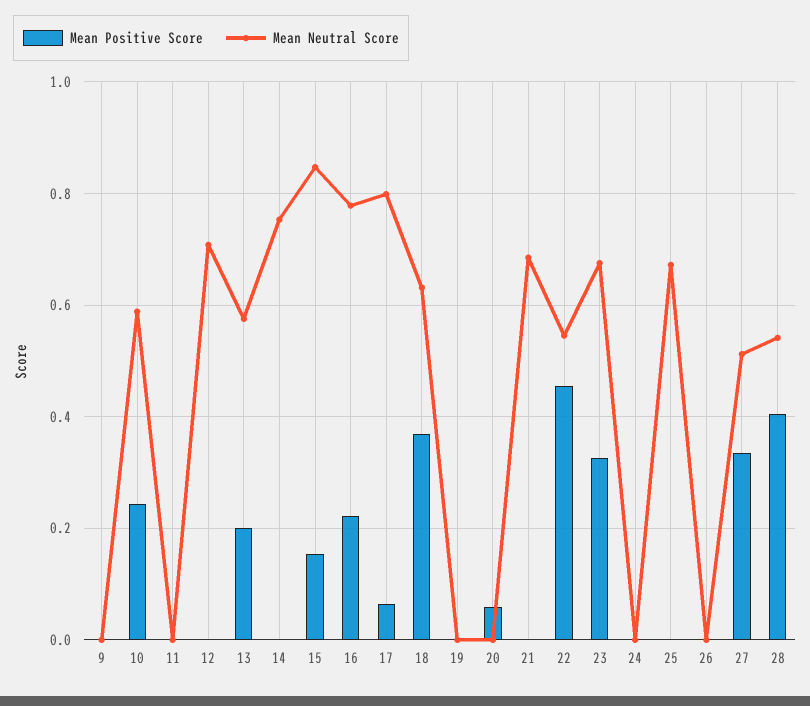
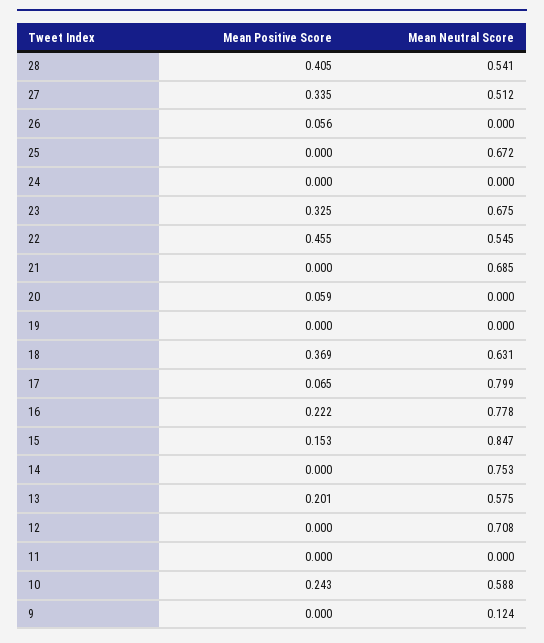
Mean Neutral Score, 9: 0 -> 0.124
Mean Positive Score, 26: 0 -> 0.056

